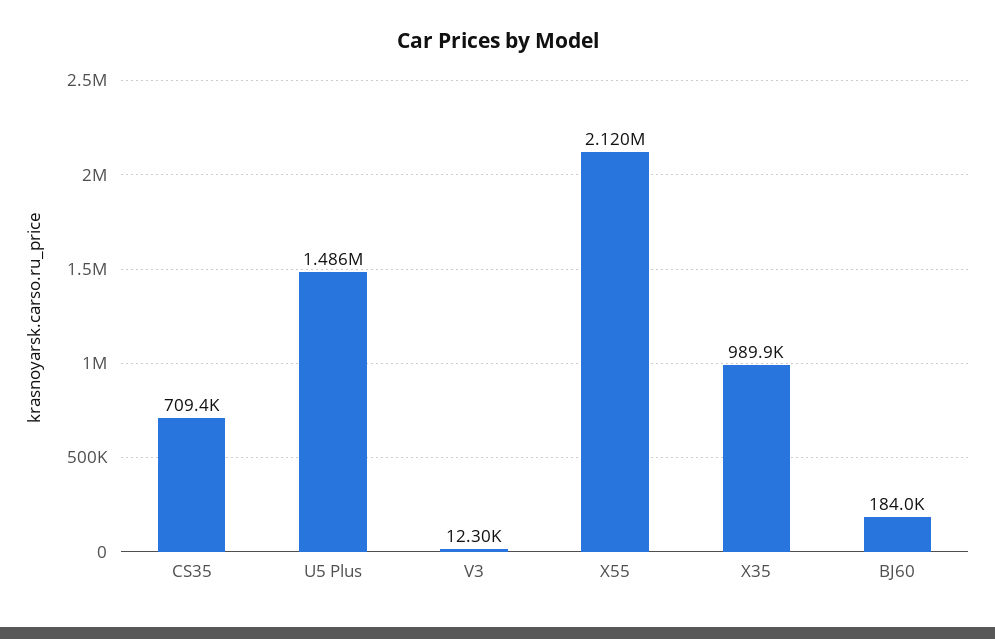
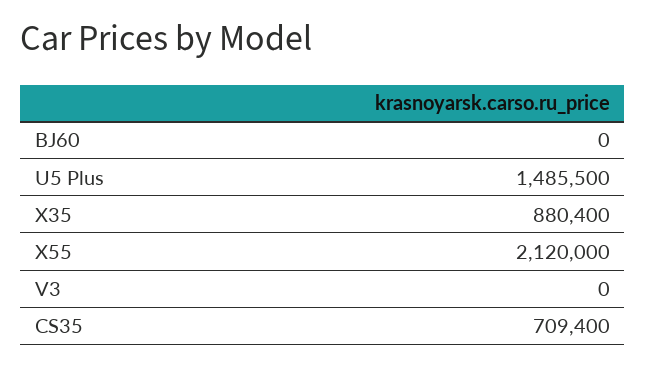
V3: 12300 -> 0
X35: 989900 -> 880400
BJ60: 184000 -> 0

